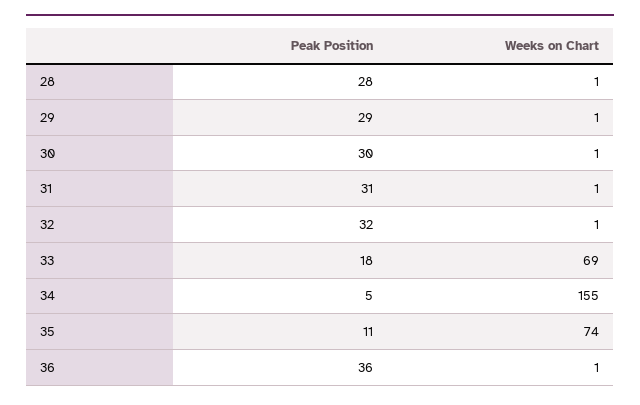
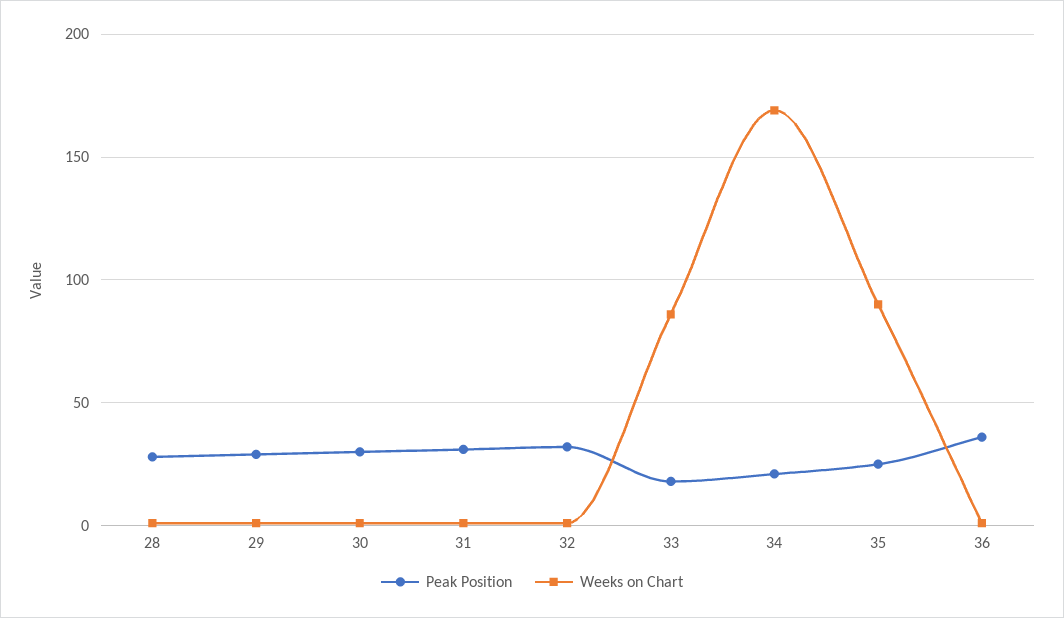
Weeks on Chart, 33: 69 -> 85
Peak Position, 34: 5 -> 20
Weeks on Chart, 34: 155 -> 170
Peak Position, 35: 11 -> 25
Weeks on Chart, 35: 74 -> 90

